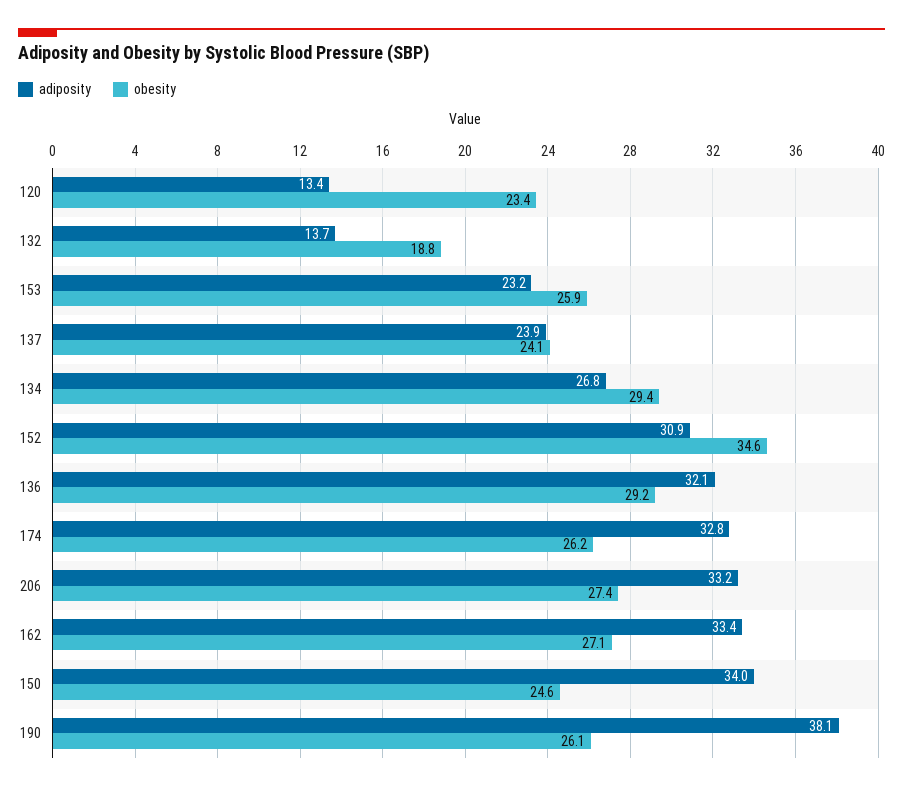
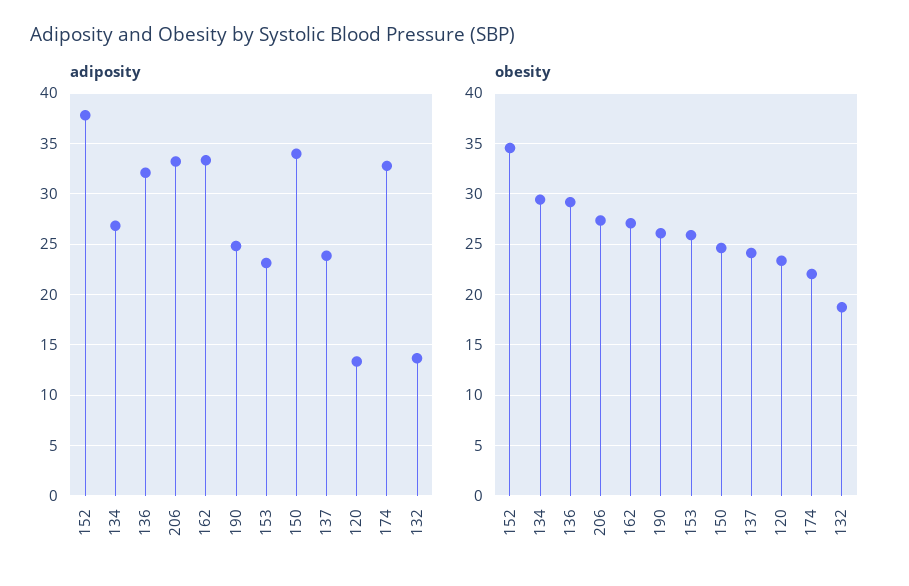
adiposity, 152: 30.9 -> 38
obesity, 174: 26.2 -> 22
adiposity, 190: 38.1 -> 25

